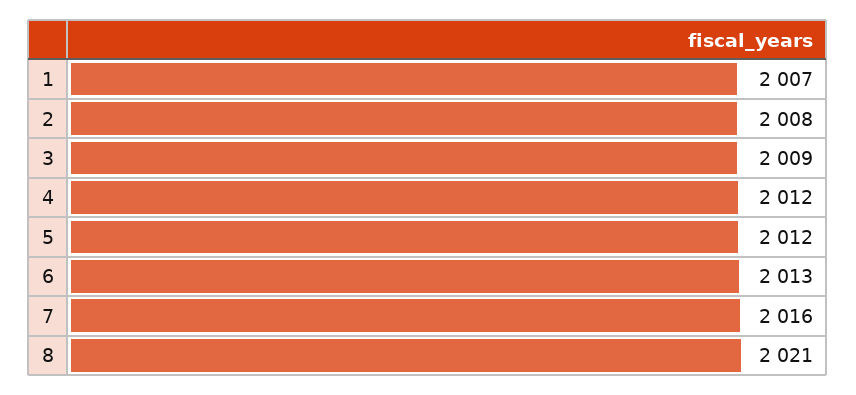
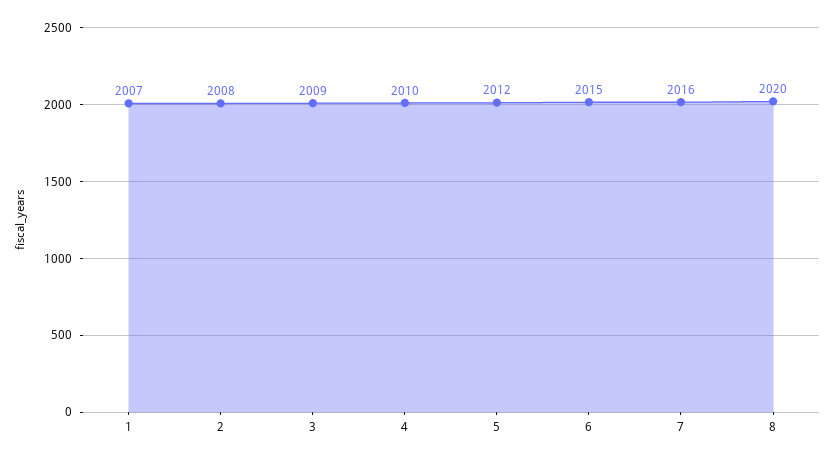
4: 2012 -> 2010
6: 2013 -> 2015
8: 2021 -> 2020

